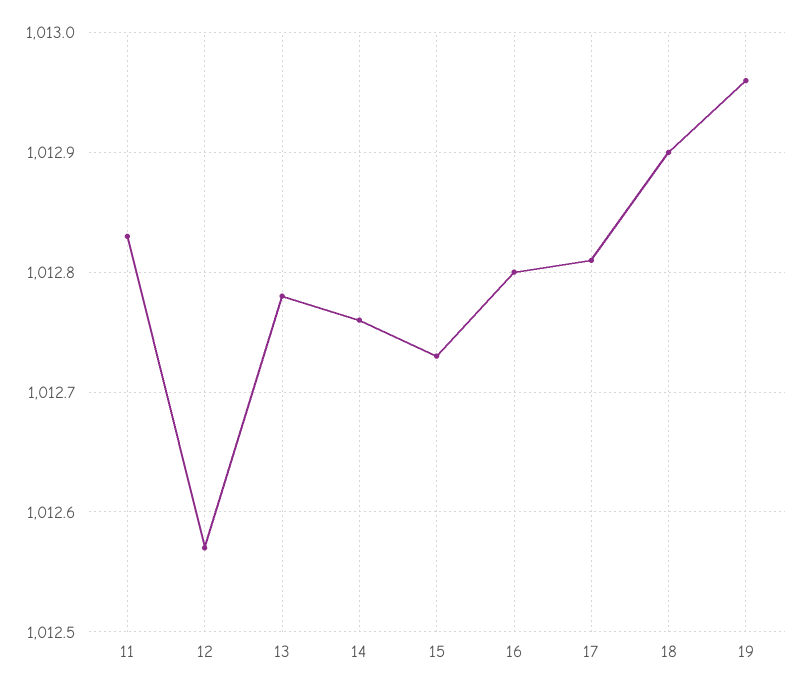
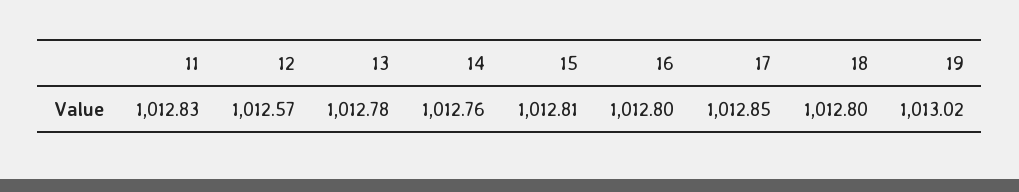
15: 1012.73 -> 1012.81
17: 1012.81 -> 1012.85
18: 1012.9 -> 1012.8
19: 1012.96 -> 1013.02

